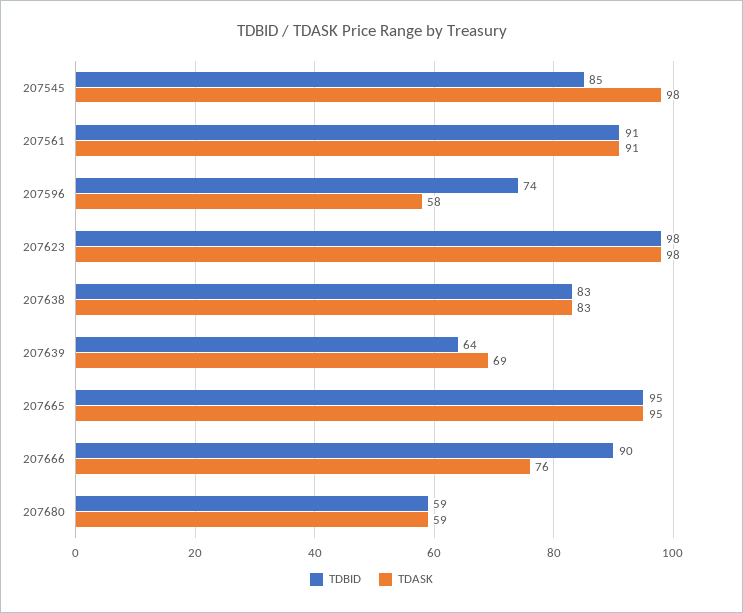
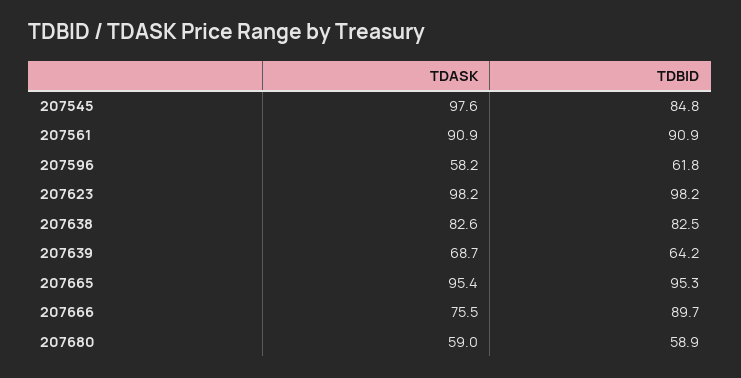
TDBID, 207596: 74 -> 61.8

